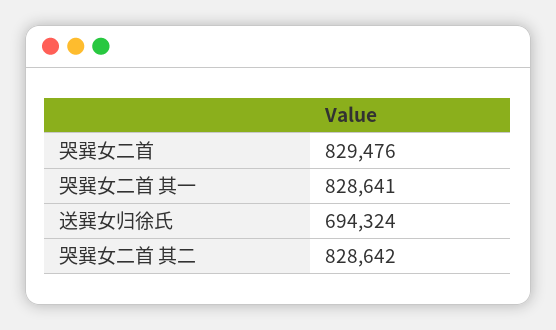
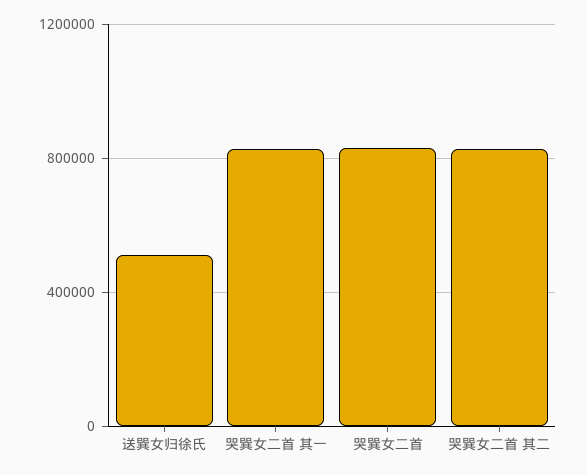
送巽女归徐氏: 694324 -> 500000

